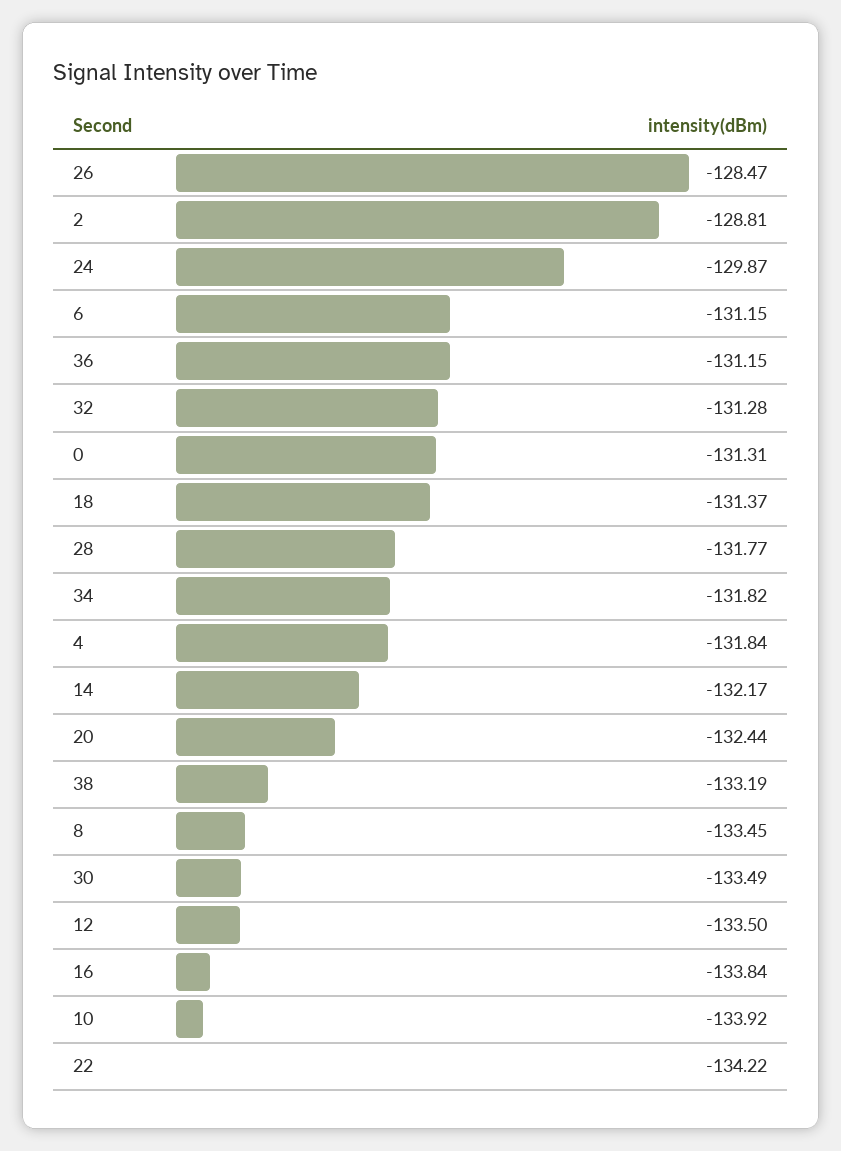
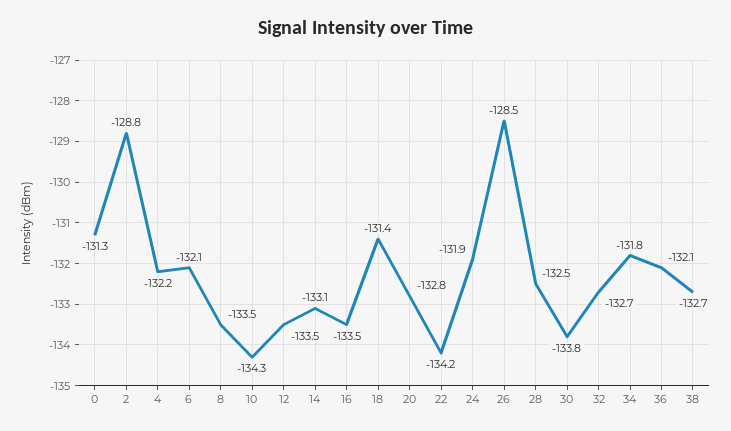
24: -129.87 -> -131.9
6: -131.15 -> -132.1
36: -131.15 -> -132.1
32: -131.28 -> -132.7
28: -131.77 -> -132.5
4: -131.84 -> -132.2
14: -132.17 -> -133.1
20: -132.44 -> -132.8
38: -133.19 -> -132.7
30: -133.49 -> -133.8
16: -133.84 -> -133.5
10: -133.92 -> -134.3

